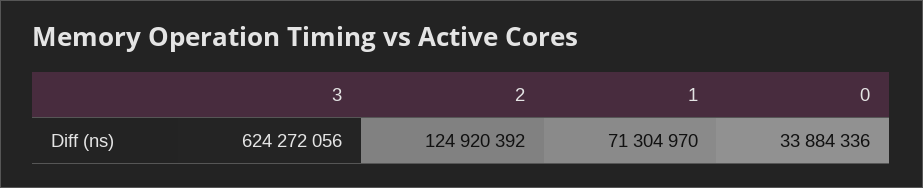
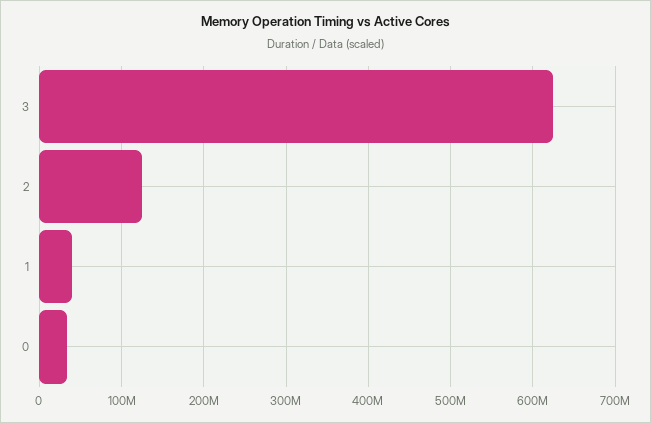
1: 71304970 -> 40000000

